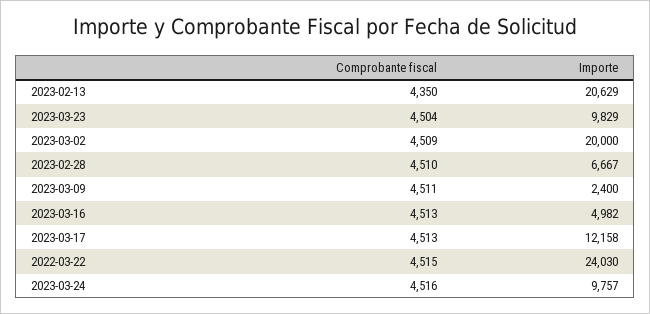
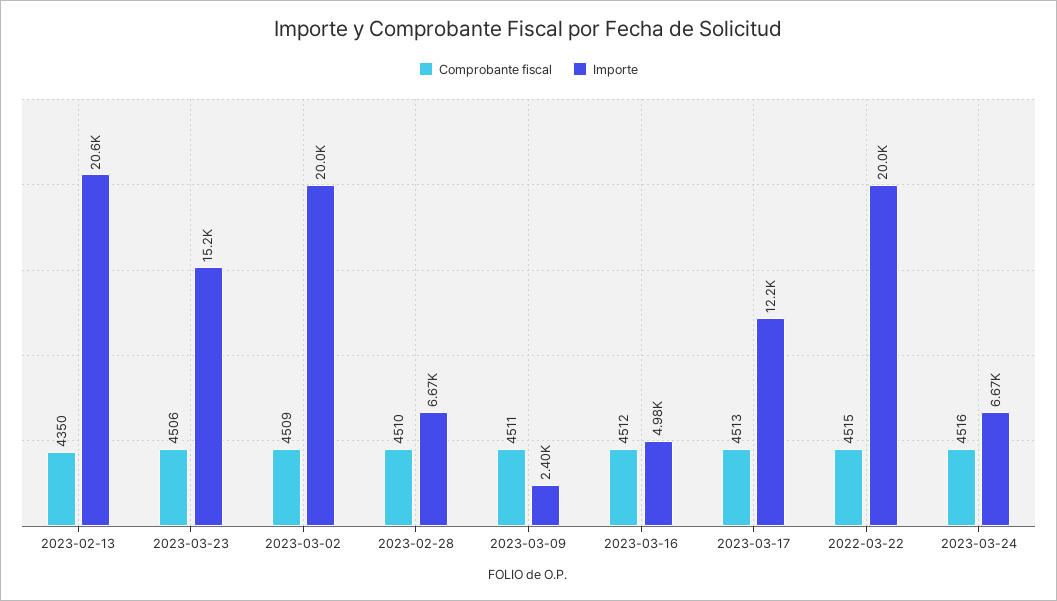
Comprobante fiscal, 2023-03-23: 4504 -> 4506
Importe, 2023-03-23: 9829 -> 15200
Comprobante fiscal, 2023-03-16: 4513 -> 4512
Importe, 2022-03-22: 24030 -> 20000
Importe, 2023-03-24: 9757 -> 6670

